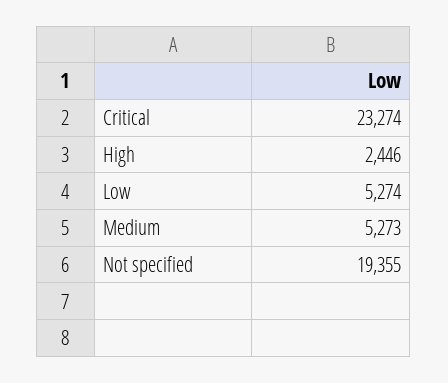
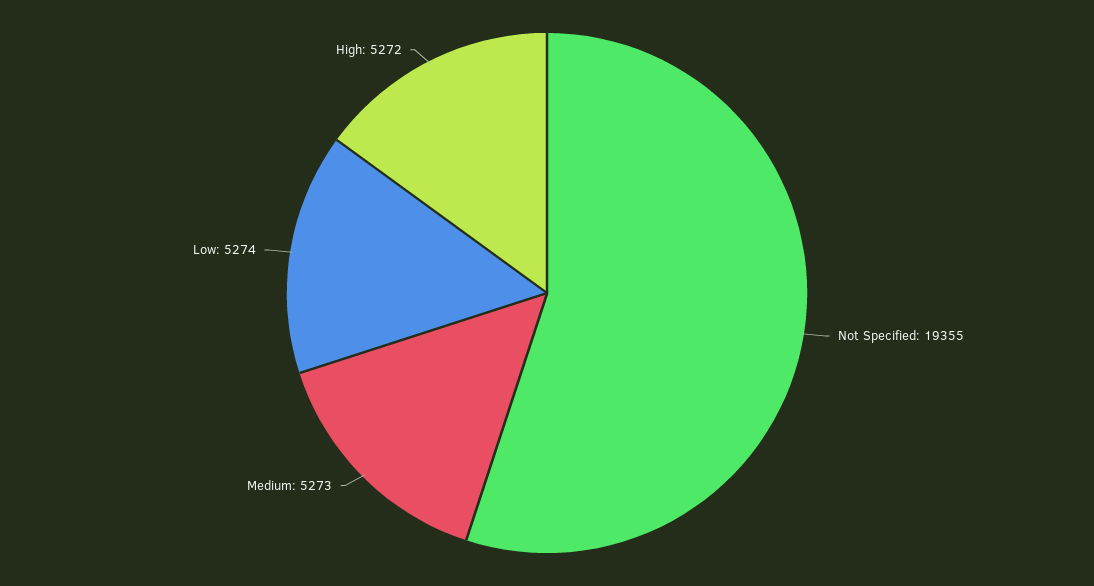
Critical: 23274 -> none
High: 2446 -> 5272

